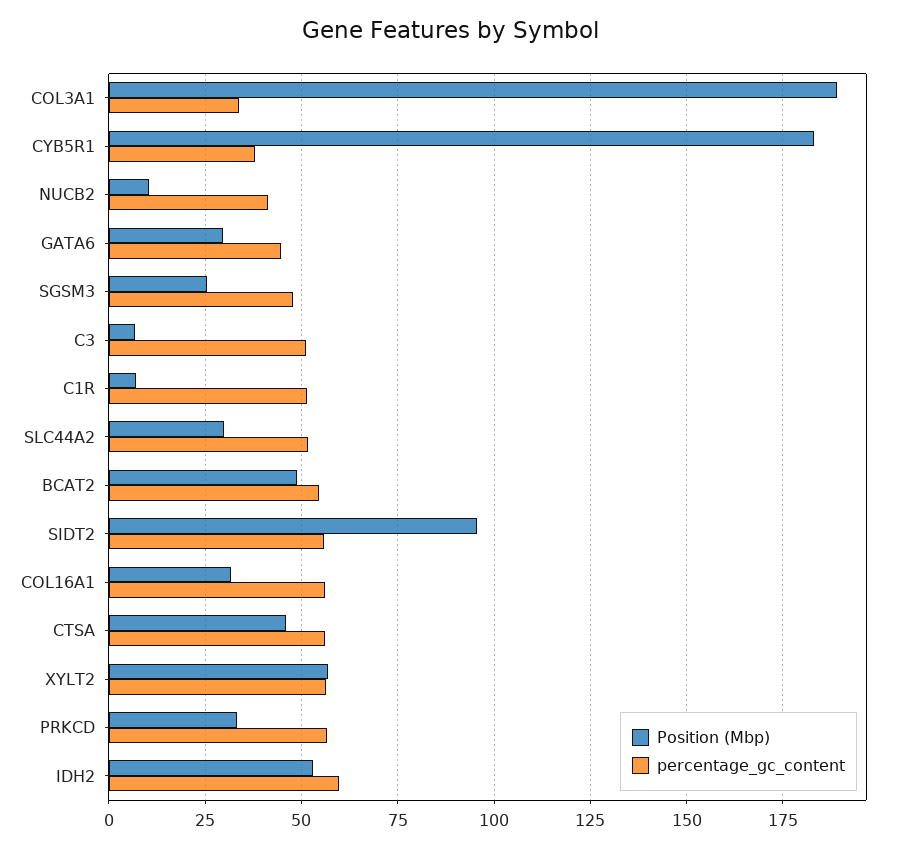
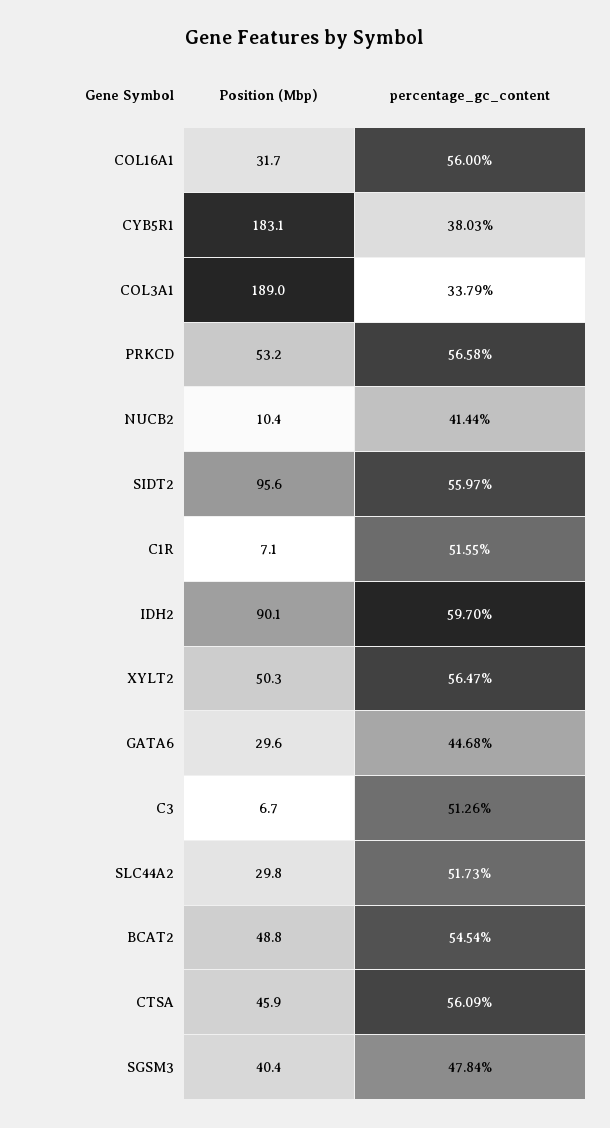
Position (Mbp), SGSM3: 25 -> 40.4
Position (Mbp), XYLT2: 57.5 -> 50.3
Position (Mbp), PRKCD: 32.5 -> 53.2
Position (Mbp), IDH2: 52.5 -> 90.1

